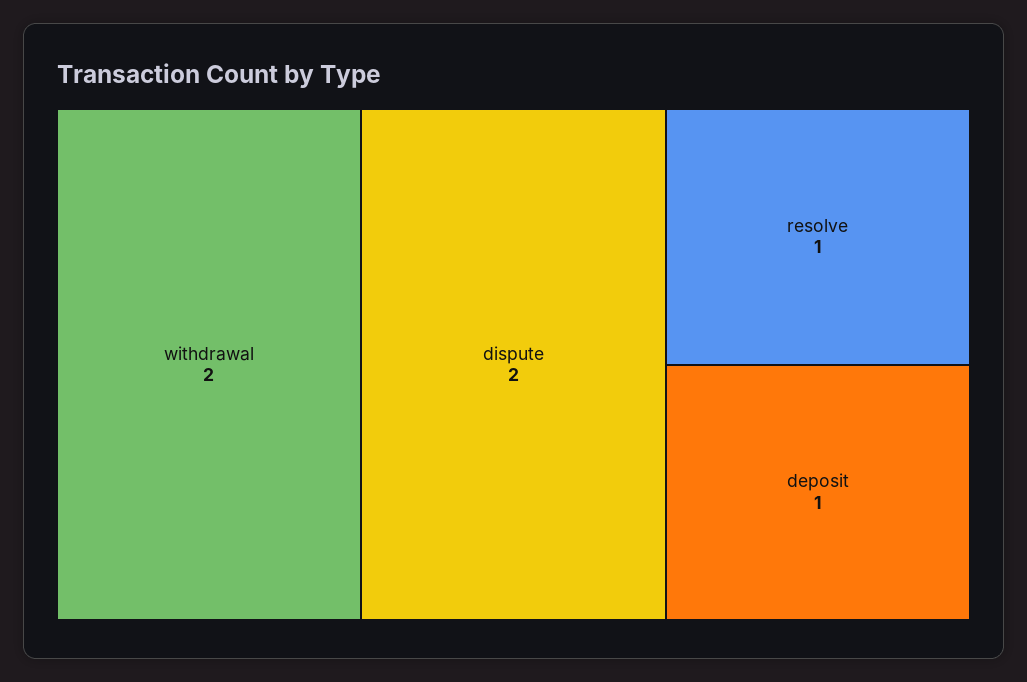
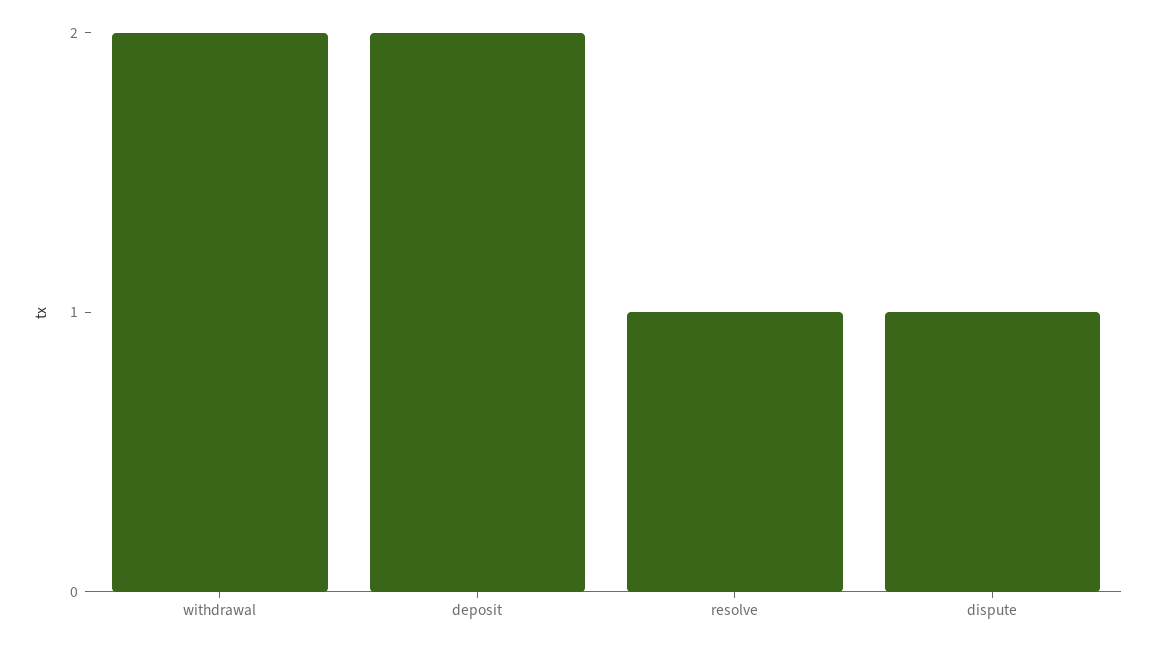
dispute: 2 -> 1
deposit: 1 -> 2

